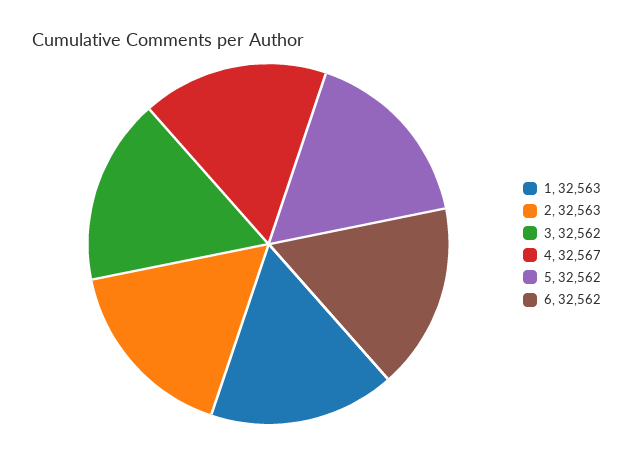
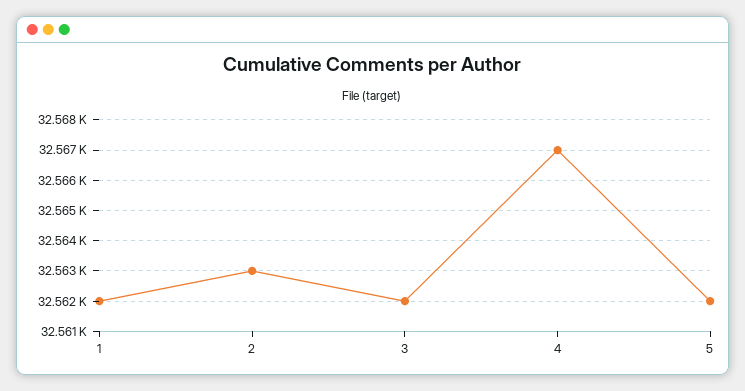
1: 32563 -> 32562
6: 32562 -> none

